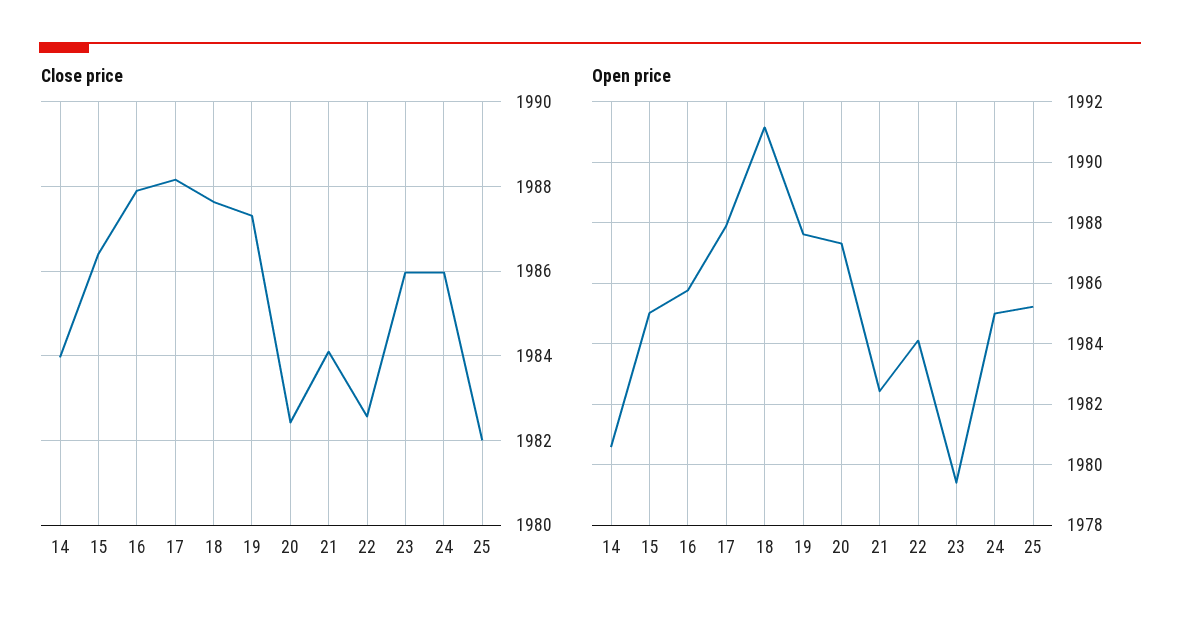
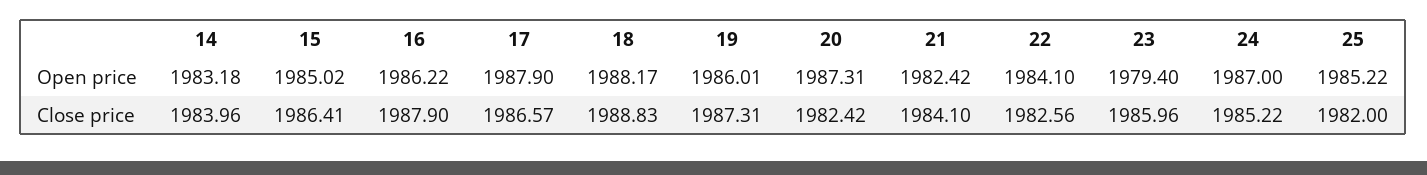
Close price, 17: 1988.2 -> 1986.57
Close price, 18: 1987.6 -> 1988.83
Close price, 24: 1986 -> 1985.22
Open price, 14: 1980.6 -> 1983.18
Open price, 16: 1985.8 -> 1986.22
Open price, 18: 1991.2 -> 1988.17
Open price, 19: 1987.6 -> 1986.01
Open price, 24: 1985 -> 1987

